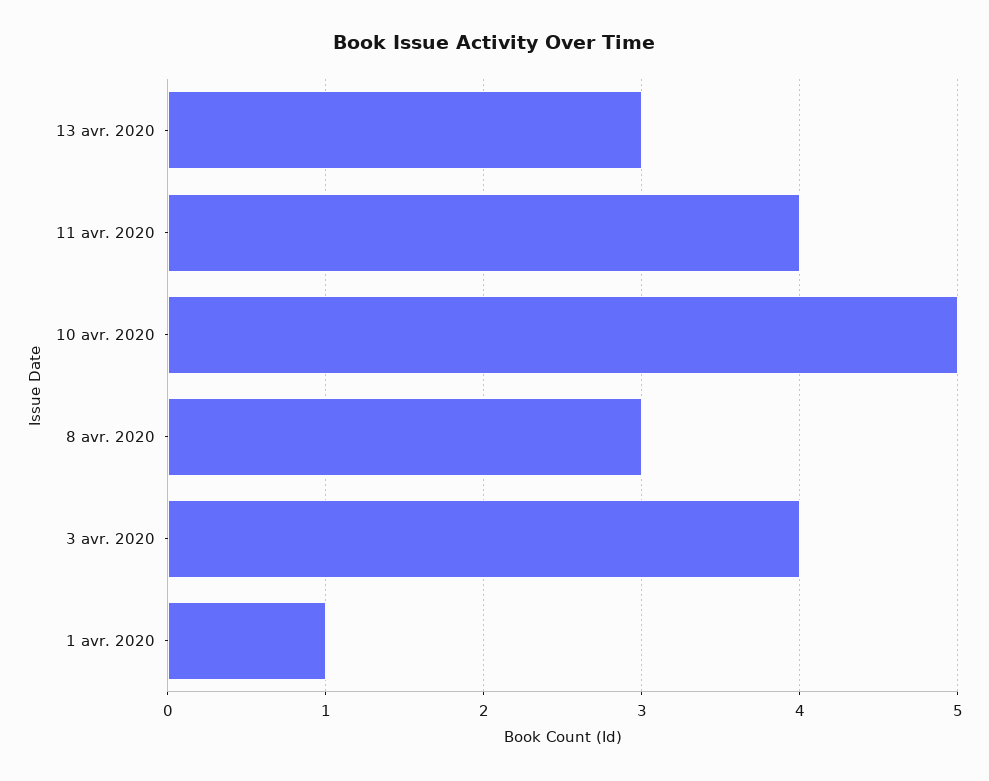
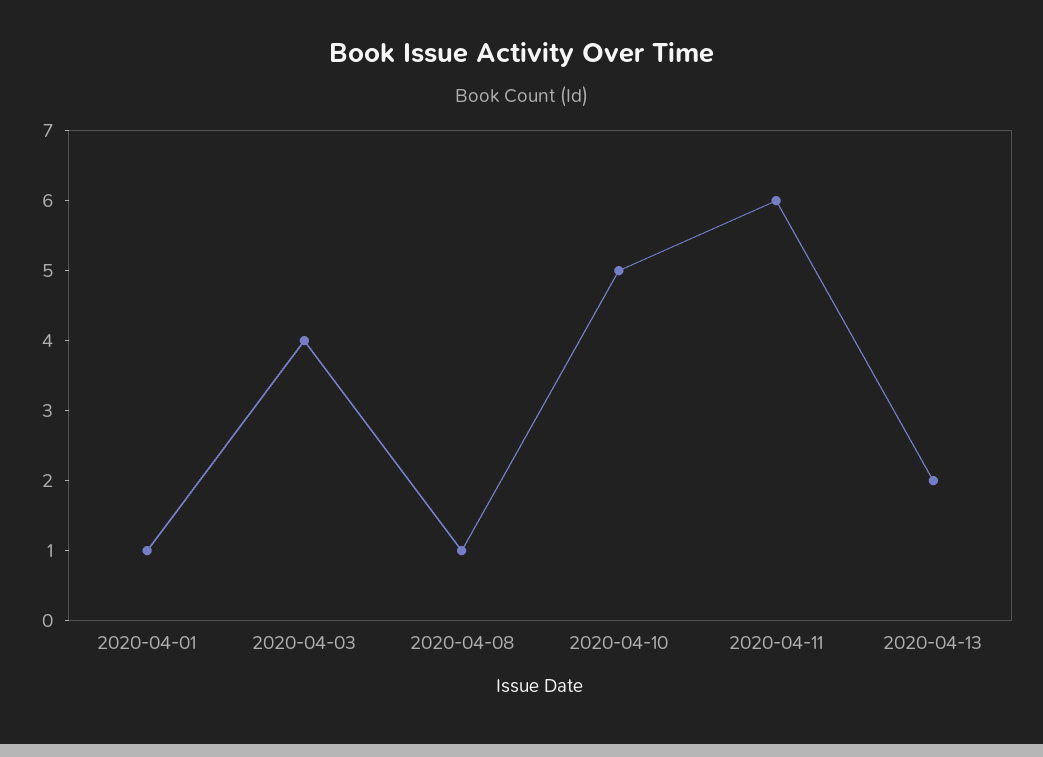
13 avr. 2020: 3 -> 2
11 avr. 2020: 4 -> 6
8 avr. 2020: 3 -> 1

